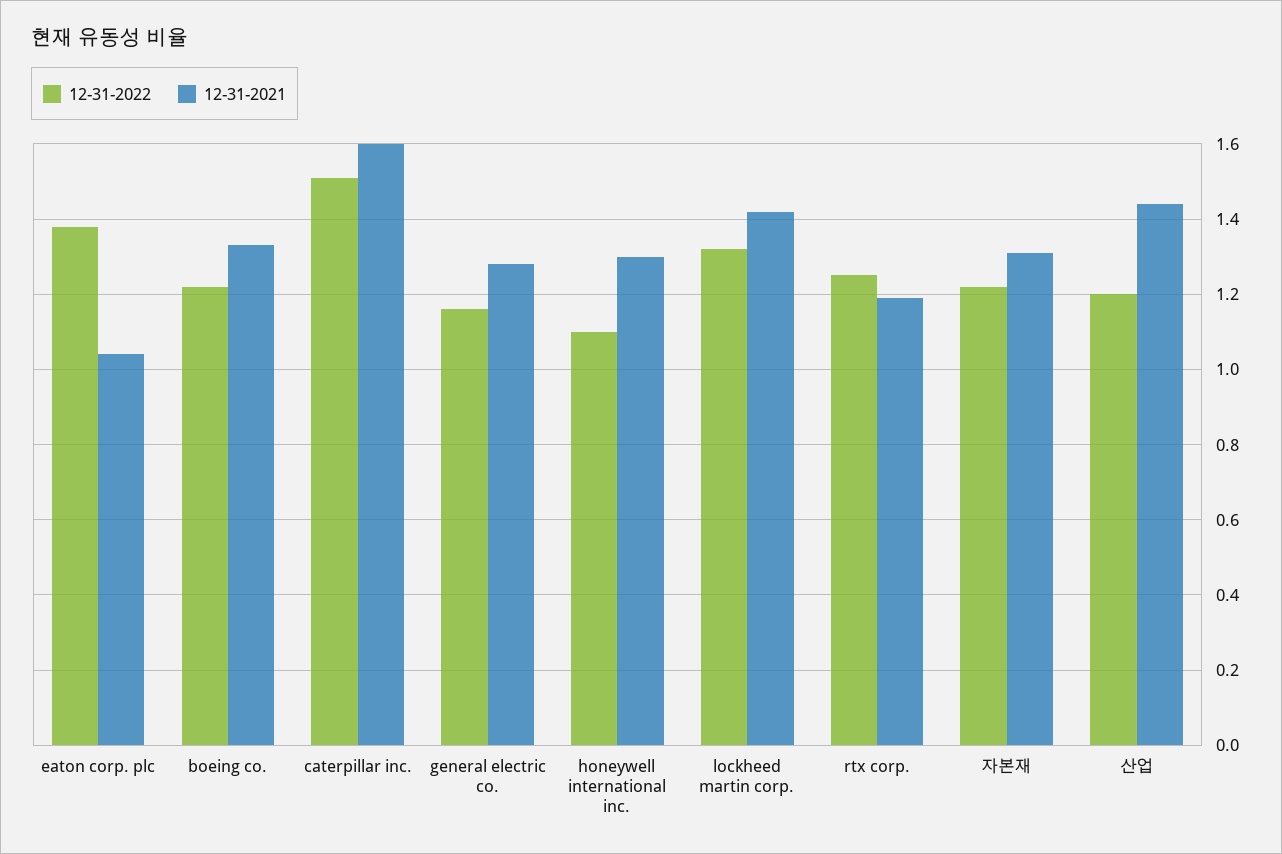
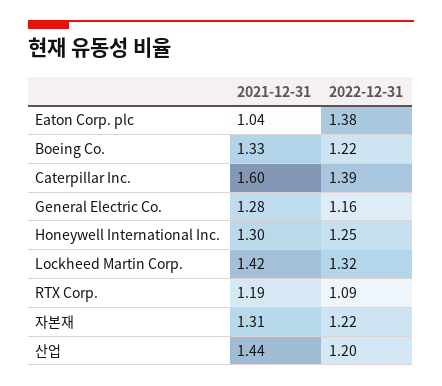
12-31-2022, caterpillar inc.: 1.5 -> 1.39
12-31-2022, honeywell international inc.: 1.1 -> 1.25
12-31-2022, rtx corp.: 1.25 -> 1.09

